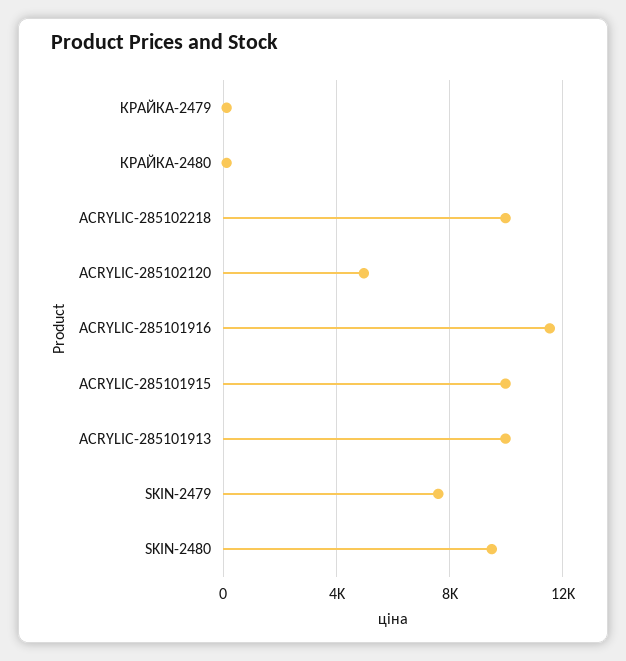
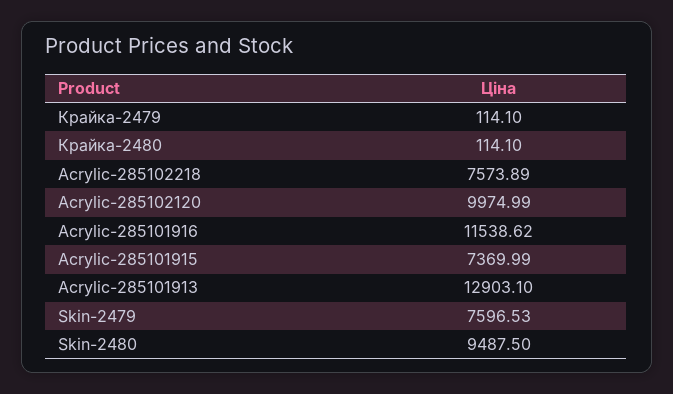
ACRYLIC-285102218: 10000 -> 7573.89
ACRYLIC-285102120: 5000 -> 9974.99
ACRYLIC-285101915: 10000 -> 7369.99
ACRYLIC-285101913: 10000 -> 12903.1

